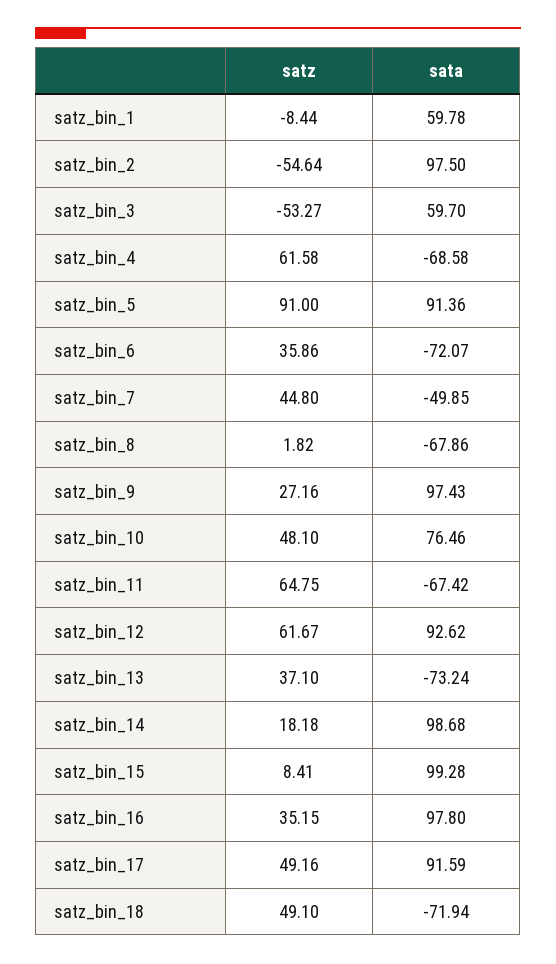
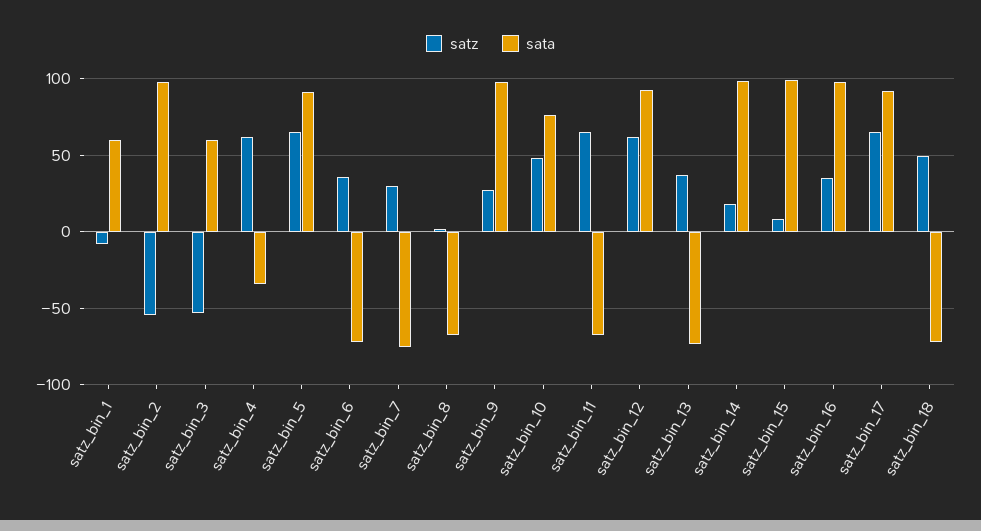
sata, satz_bin_4: -68.58 -> -35
satz, satz_bin_5: 91 -> 65
satz, satz_bin_7: 44.8 -> 30
sata, satz_bin_7: -49.85 -> -75
satz, satz_bin_17: 49.16 -> 65

